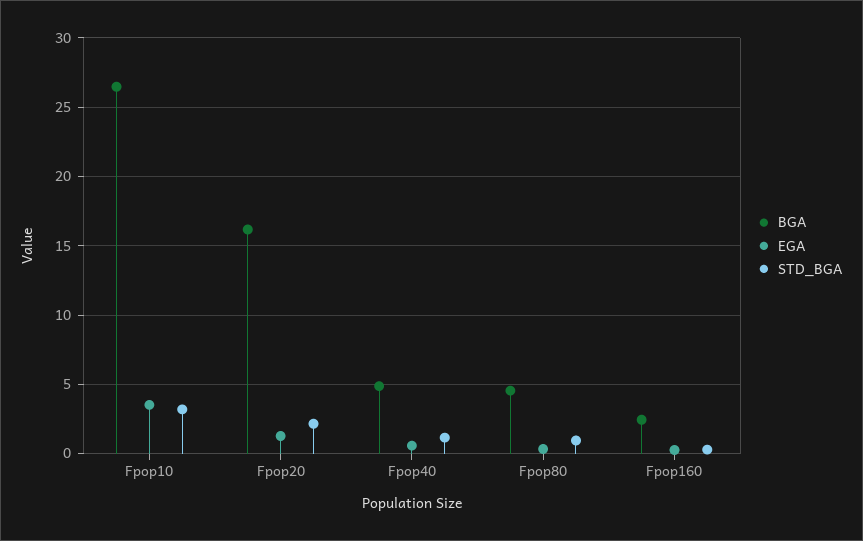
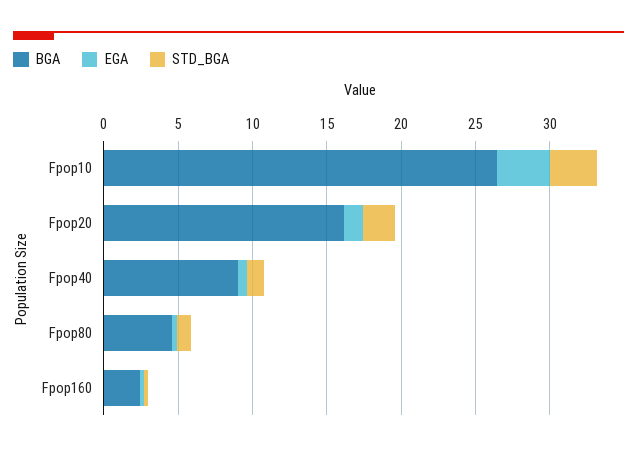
BGA, Fpop40: 5 -> 9

